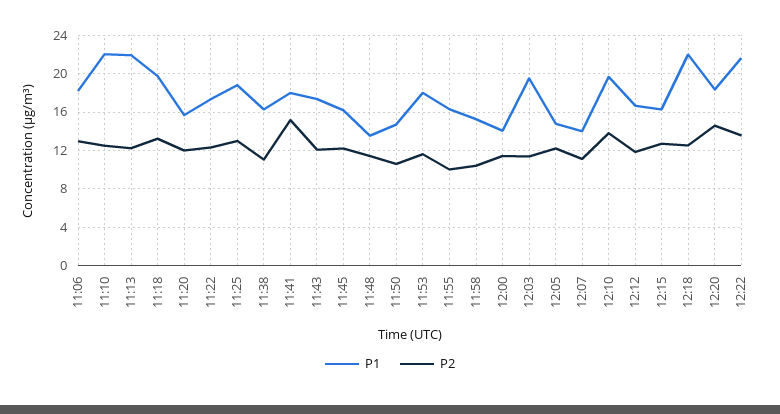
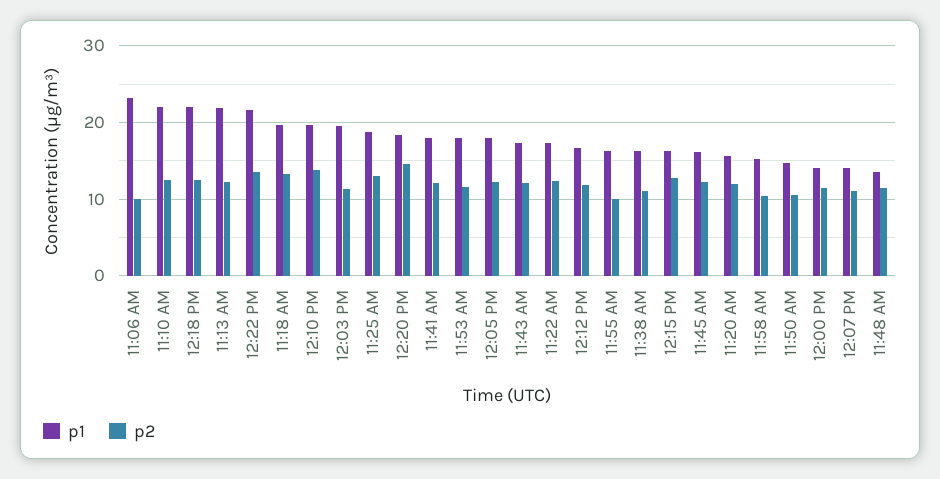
P1, 11:06: 18 -> 23
P2, 11:06: 13 -> 10
P2, 11:41: 15 -> 12
P1, 12:05: 15 -> 18

